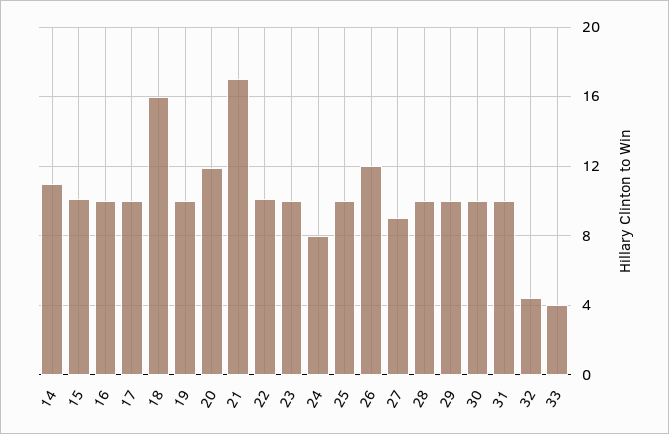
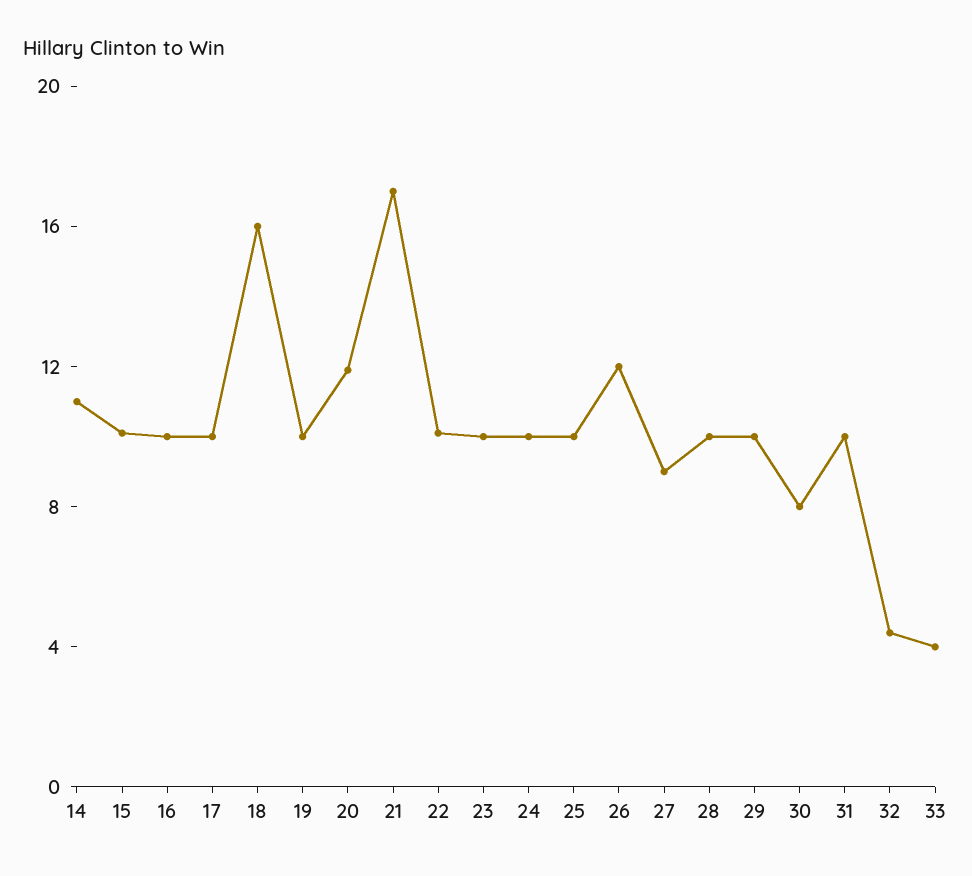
24: 8 -> 10
30: 10 -> 8

